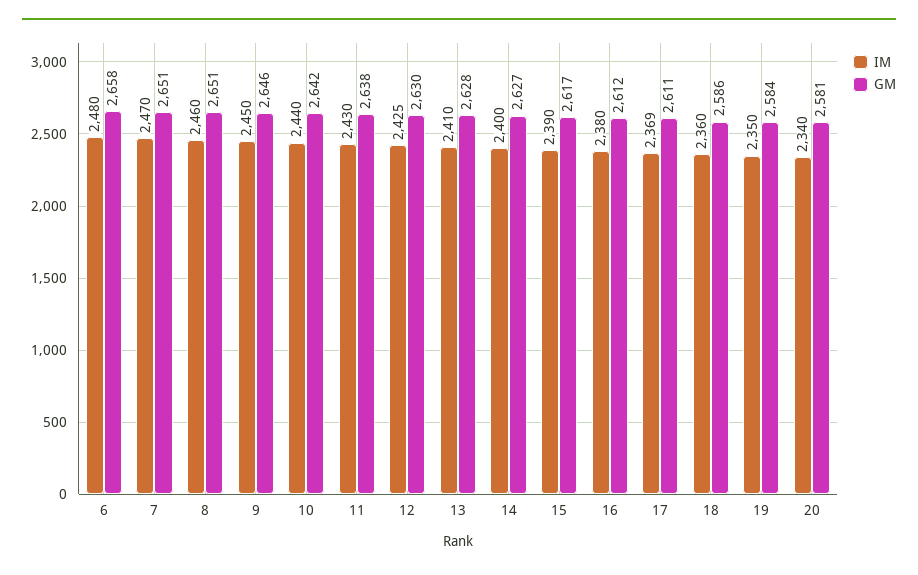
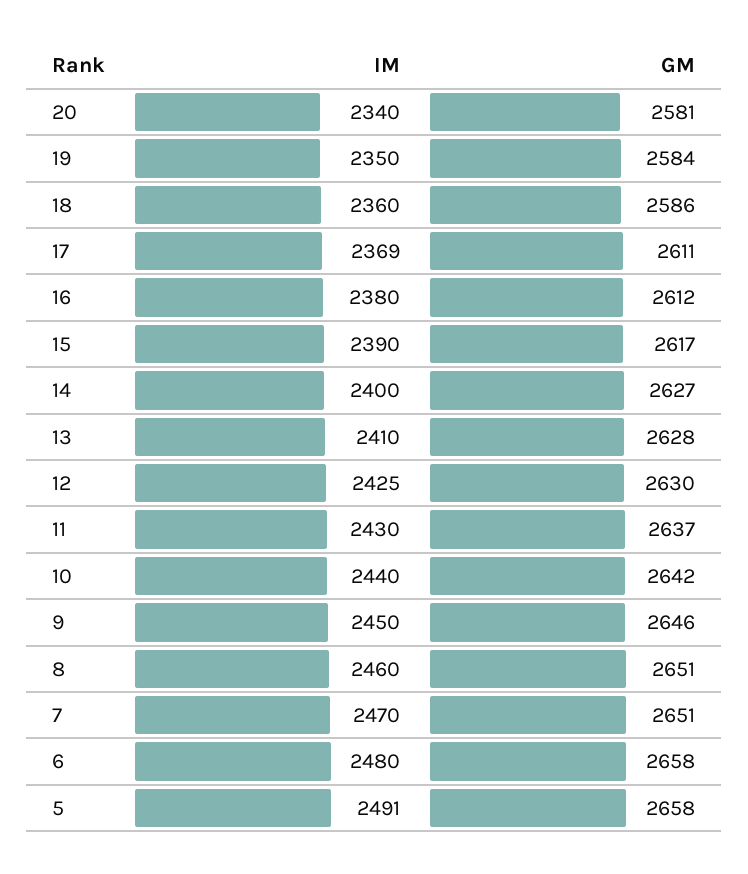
GM, 11: 2638 -> 2637
IM, 5: none -> 2491
GM, 5: none -> 2658

